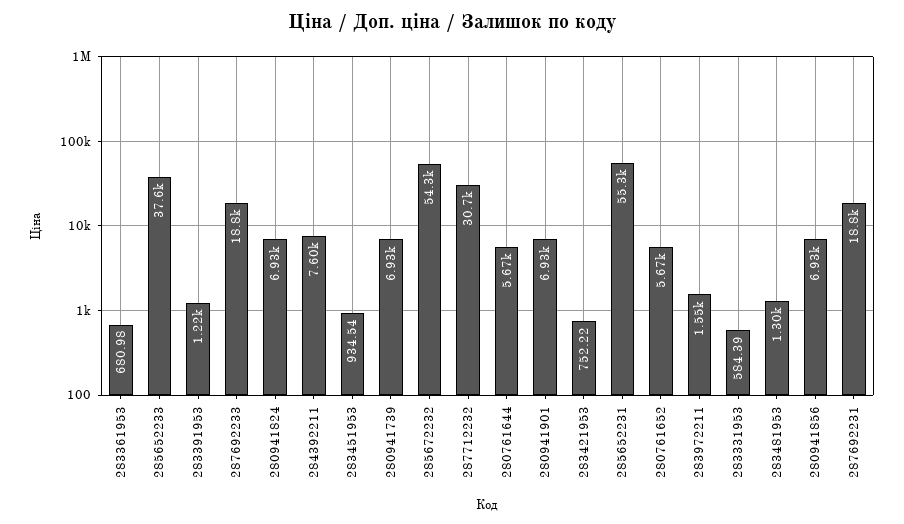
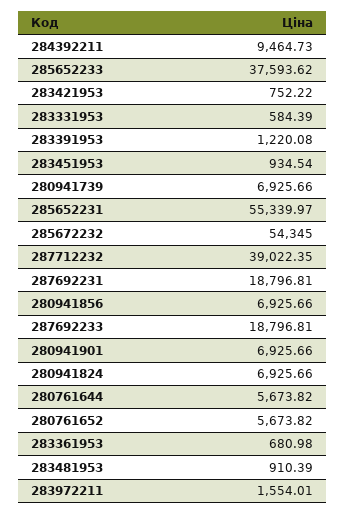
284392211: 7600 -> 9464.73
287712232: 30700 -> 39022.35
283481953: 1300 -> 910.39

